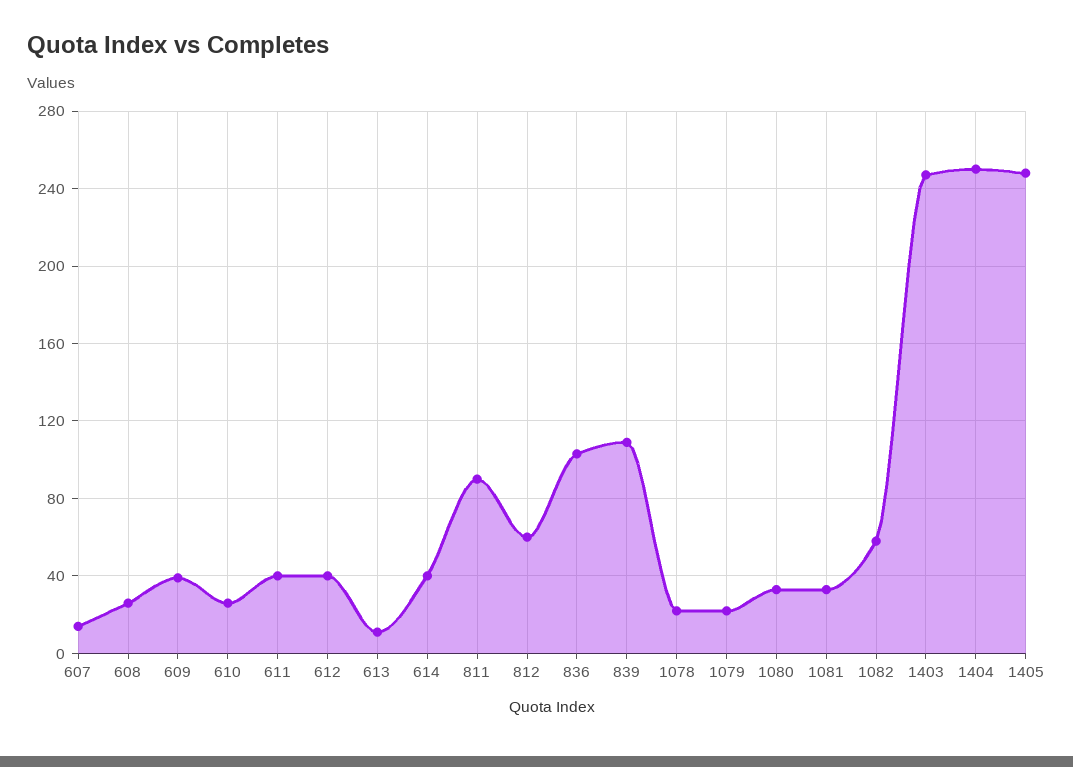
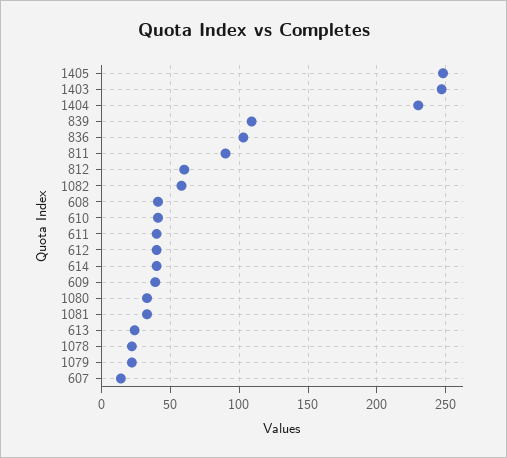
608: 25 -> 40
610: 25 -> 40
613: 10 -> 25
1404: 250 -> 230

